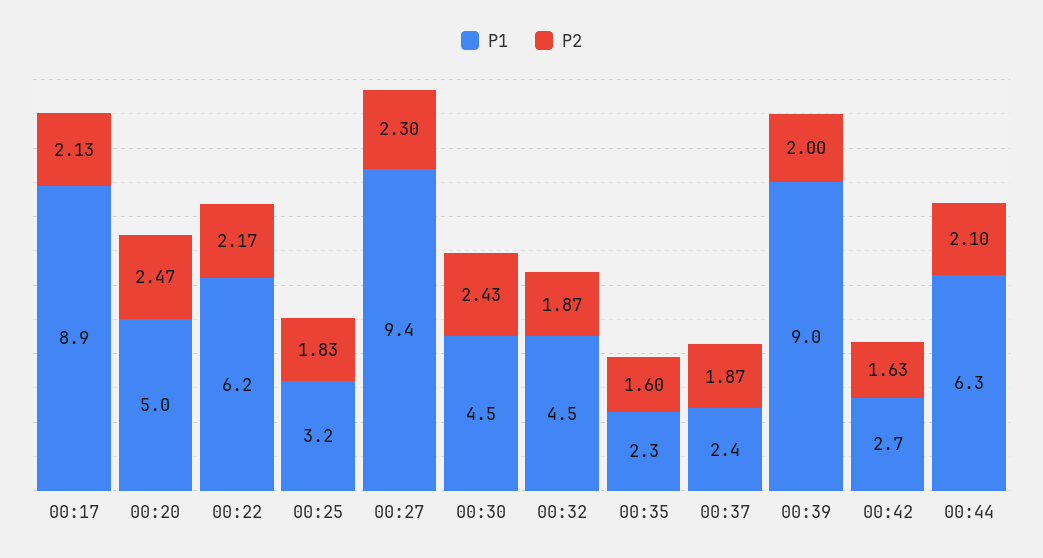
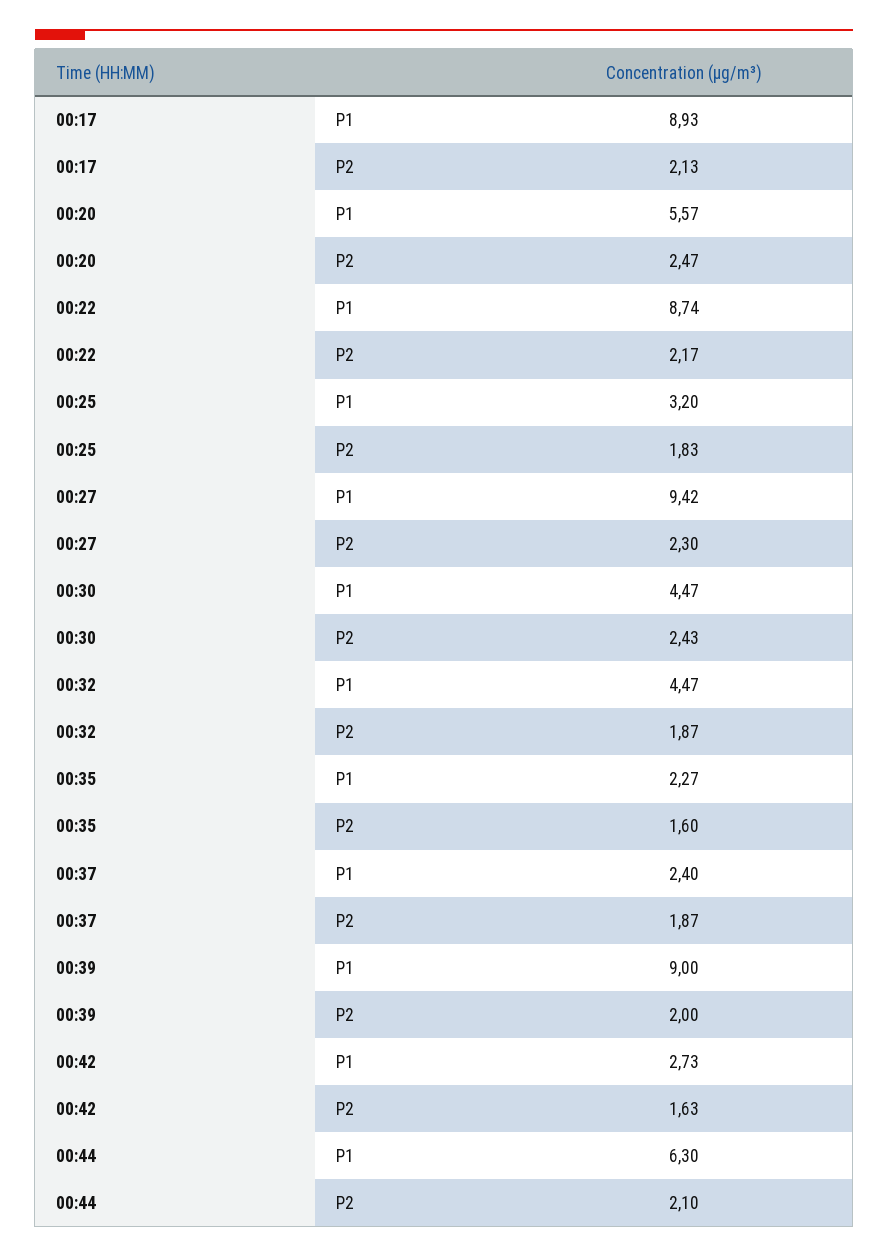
P1, 00:20: 5 -> 5.57
P1, 00:22: 6.2 -> 8.74

